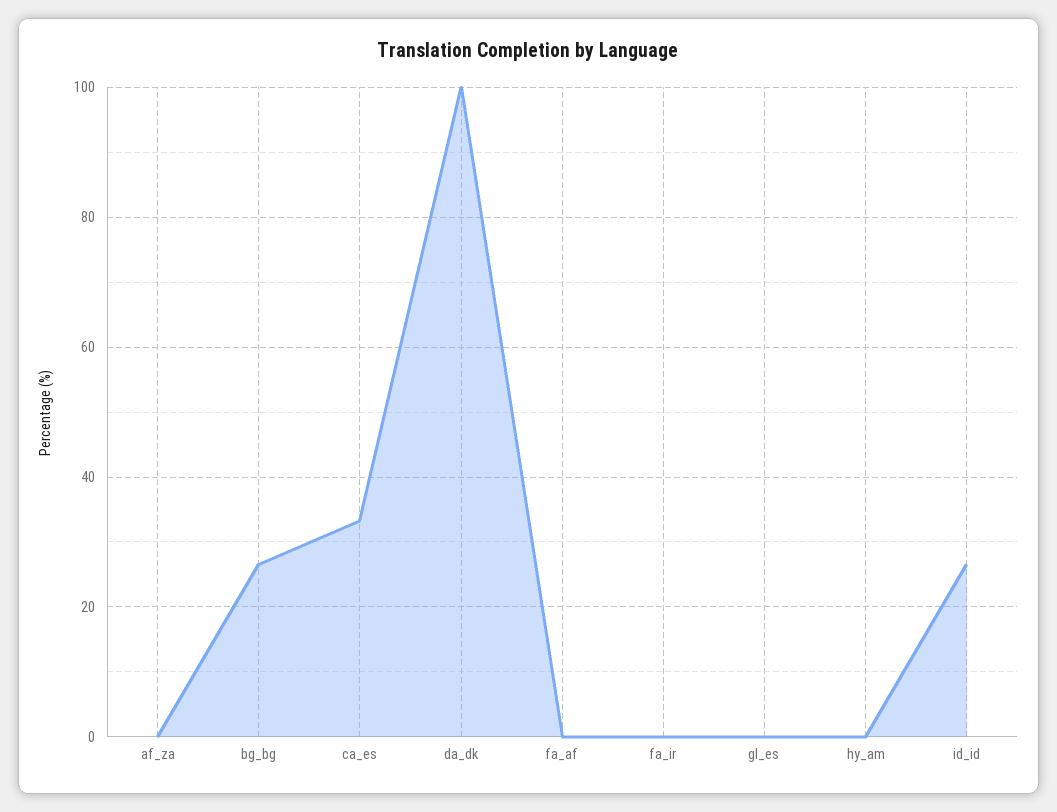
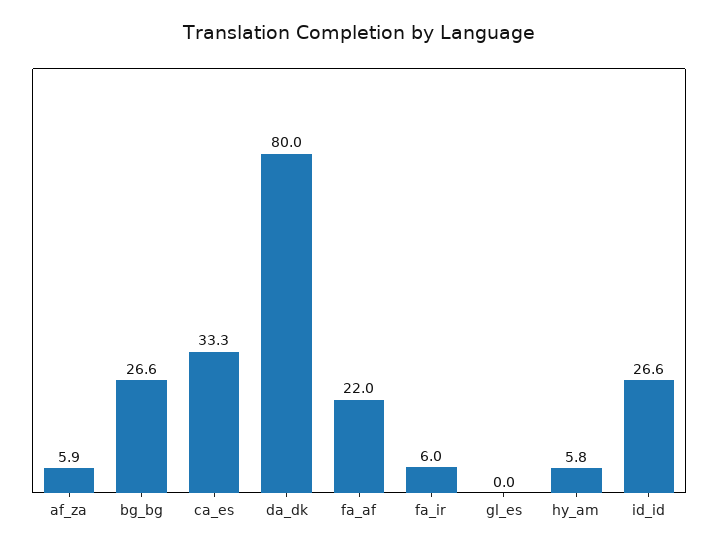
af_za: 0 -> 5.9
da_dk: 100 -> 80
fa_af: 0 -> 22
fa_ir: 0 -> 6
hy_am: 0 -> 5.8

